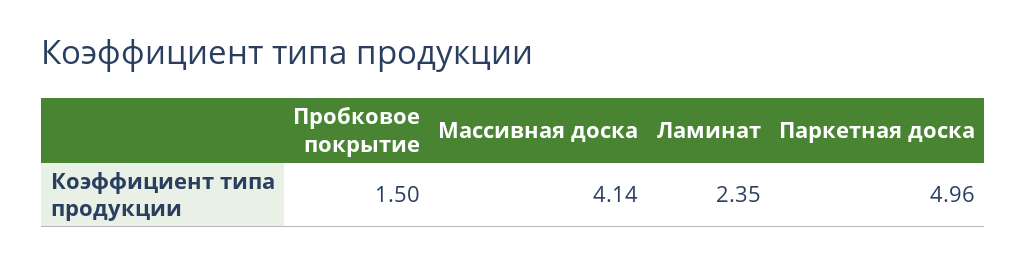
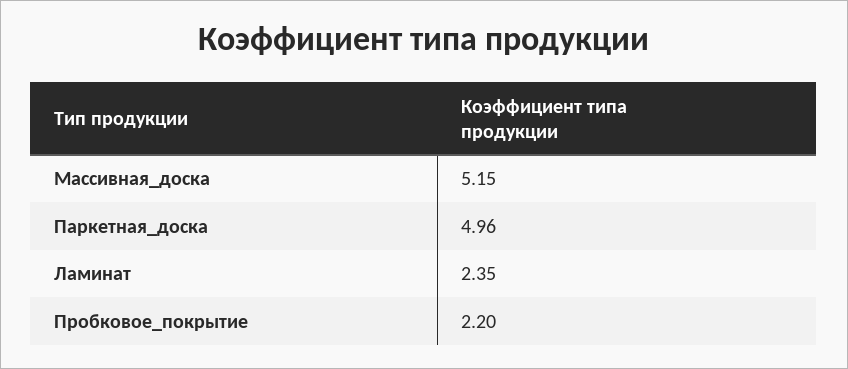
Пробковое покрытие: 1.5 -> 2.2
Массивная доска: 4.14 -> 5.15

